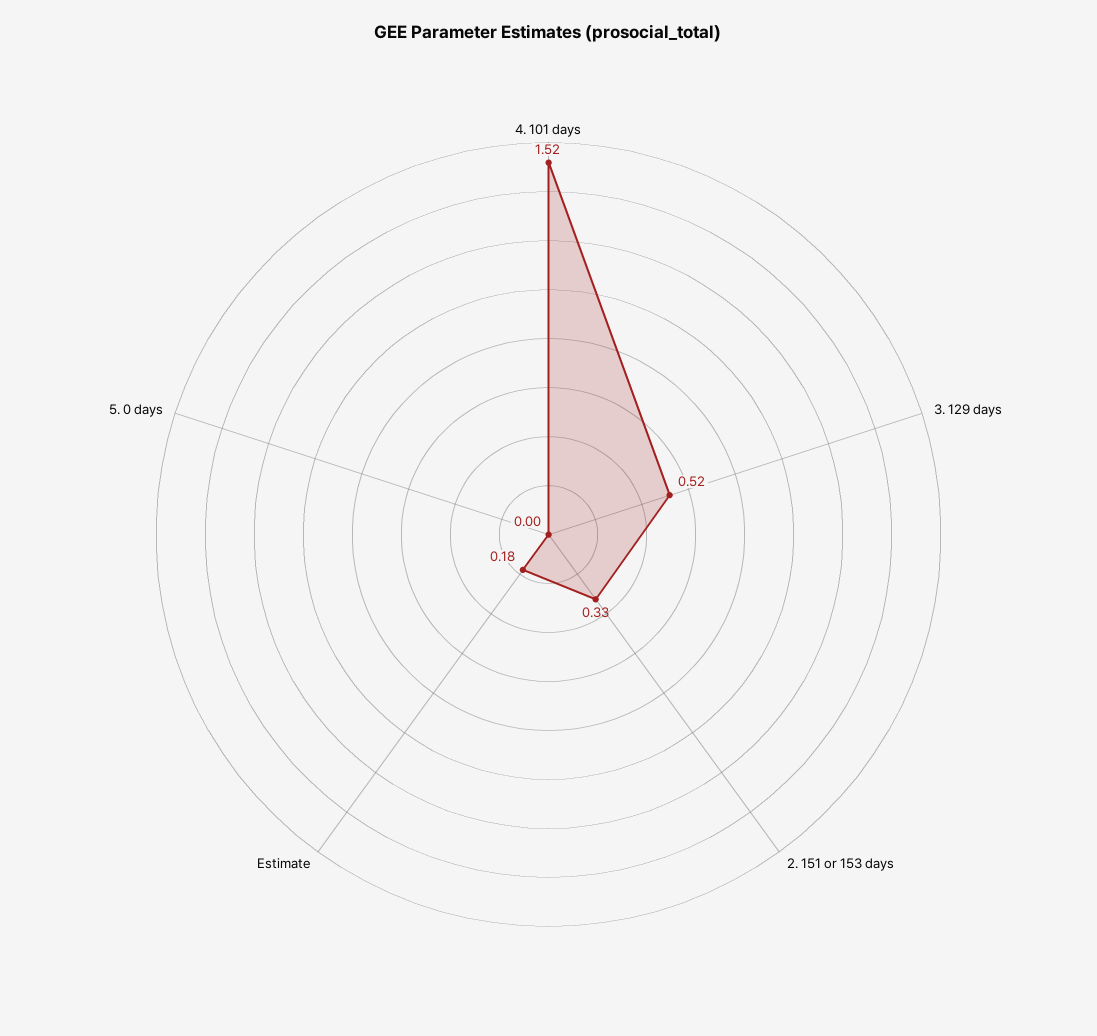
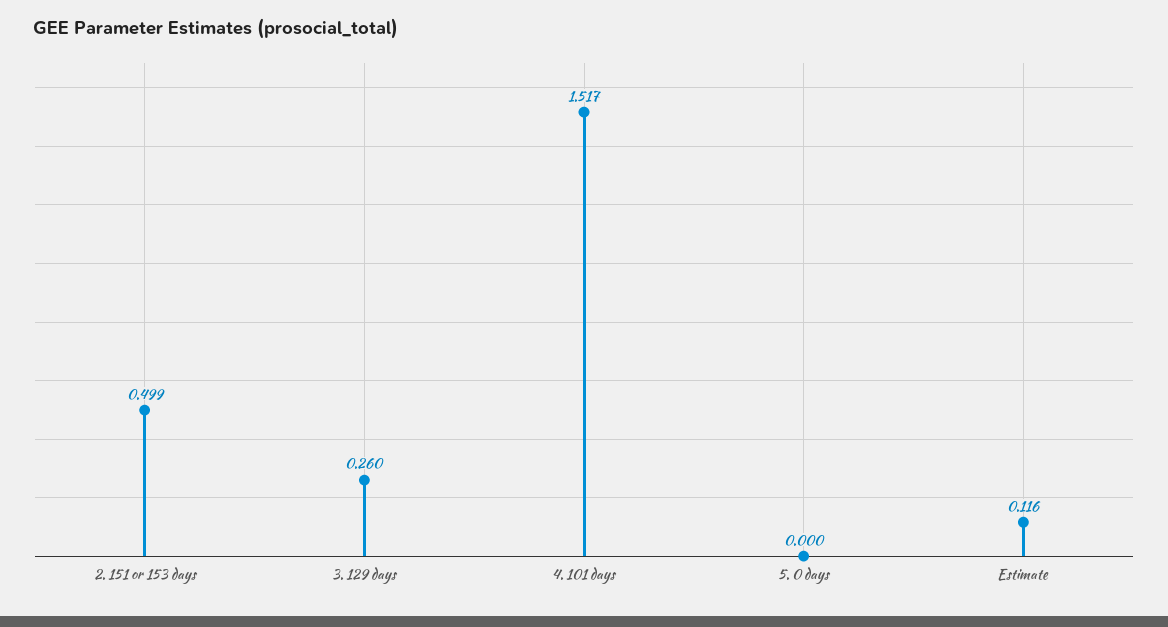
3. 129 days: 0.52 -> 0.26
2. 151 or 153 days: 0.33 -> 0.499
Estimate: 0.18 -> 0.116

